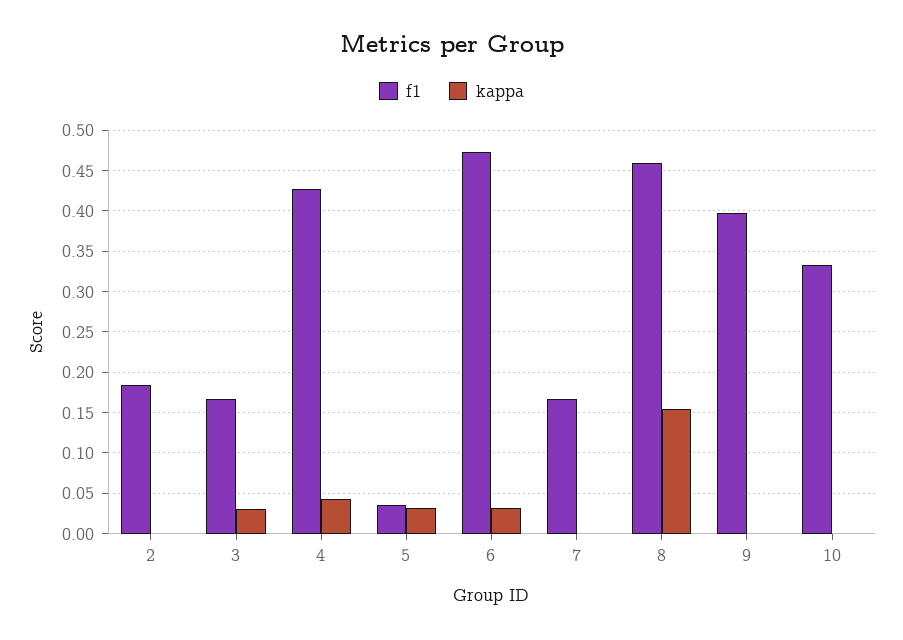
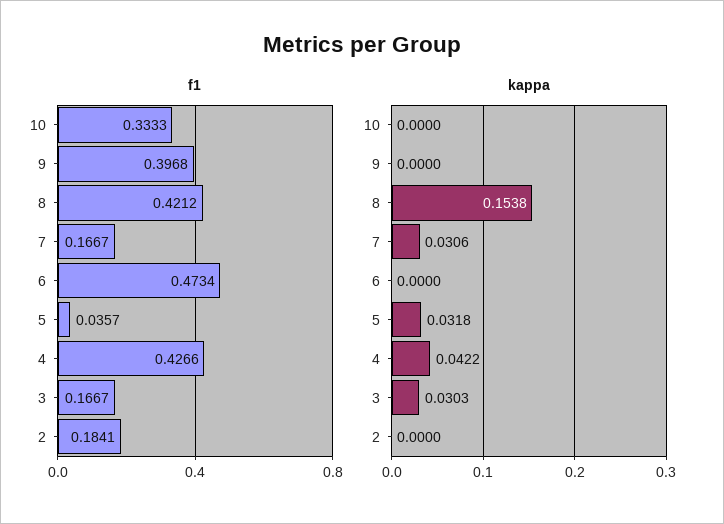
kappa, 6: 0.03 -> 0
kappa, 7: 0 -> 0.0306
f1, 8: 0.46 -> 0.4212

